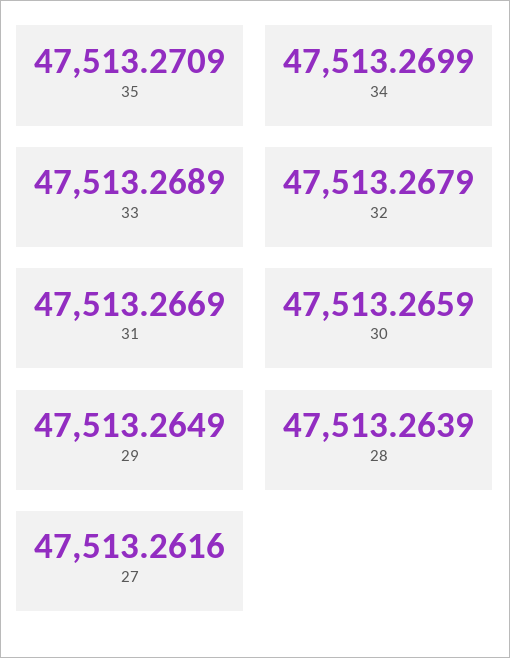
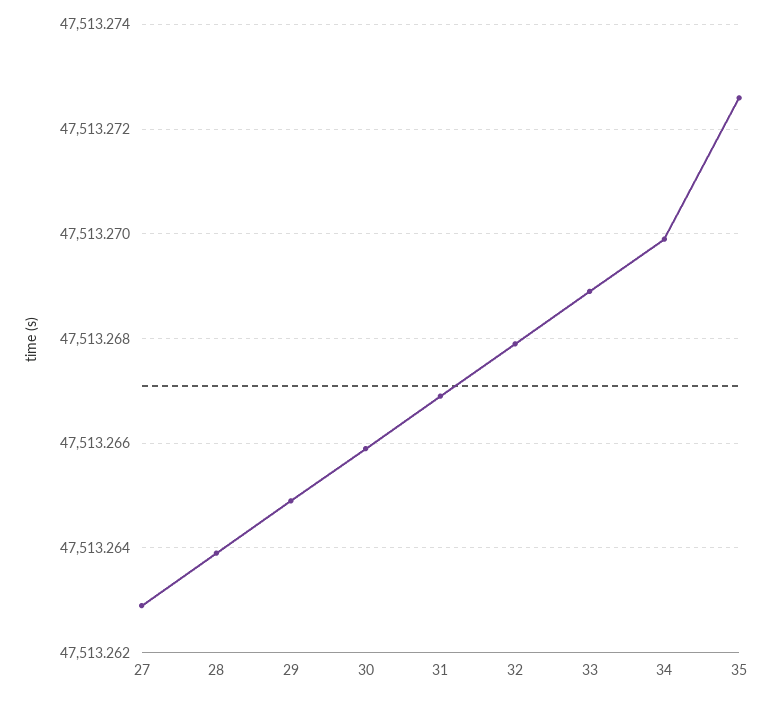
35: 47513.2709 -> 47513.2725
27: 47513.2616 -> 47513.263

